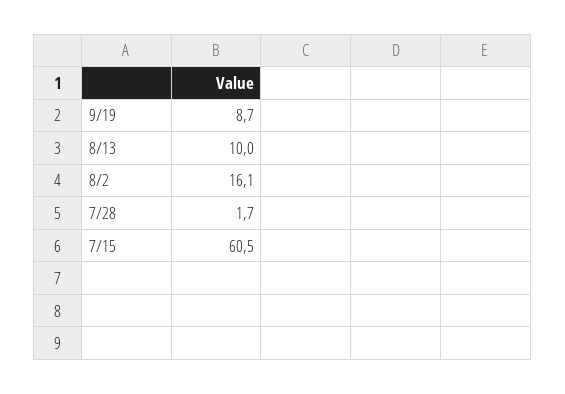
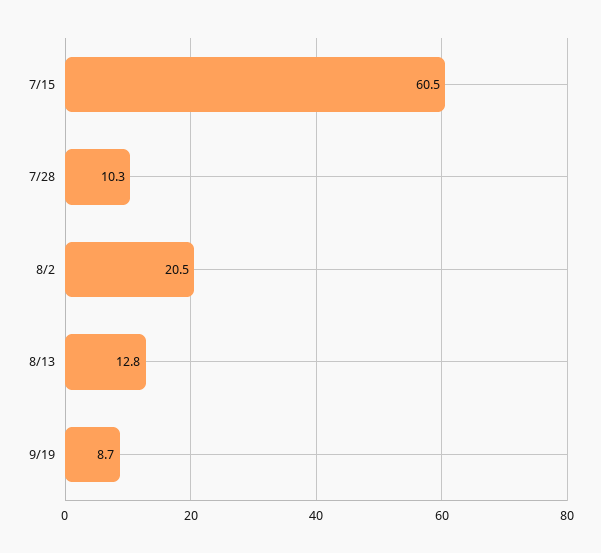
8/13: 10 -> 12.8
8/2: 16.1 -> 20.5
7/28: 1.7 -> 10.3

